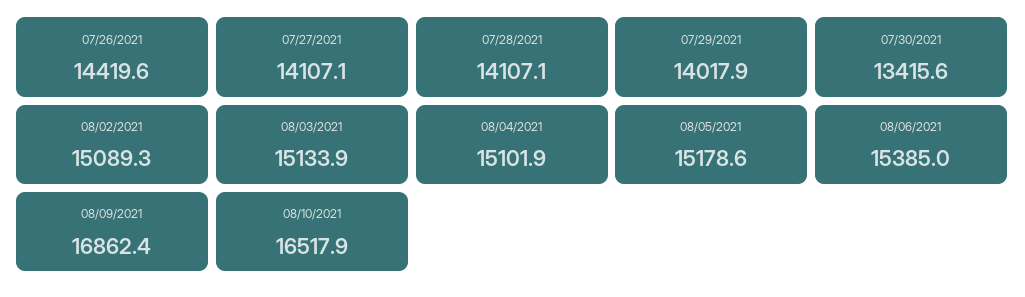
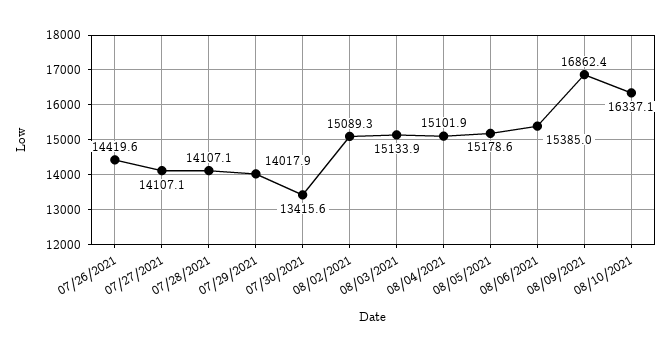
08/10/2021: 16517.9 -> 16337.1

